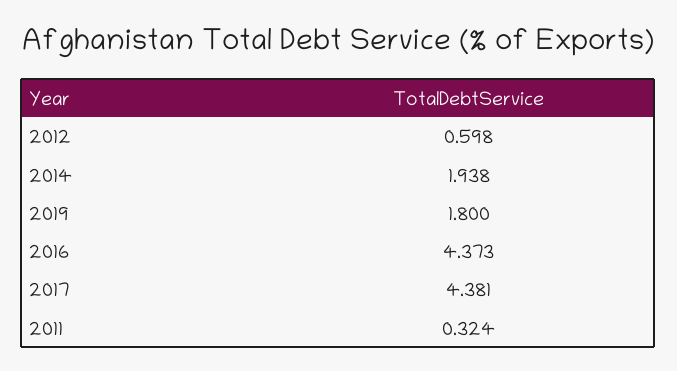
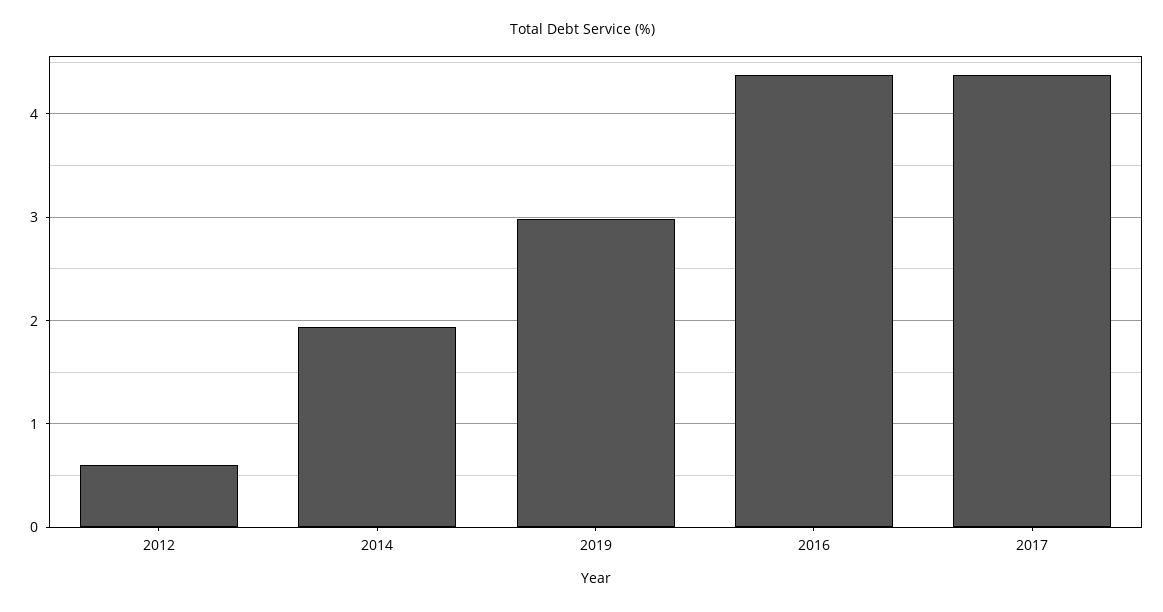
2019: 1.8 -> 3
2011: 0.324 -> none

